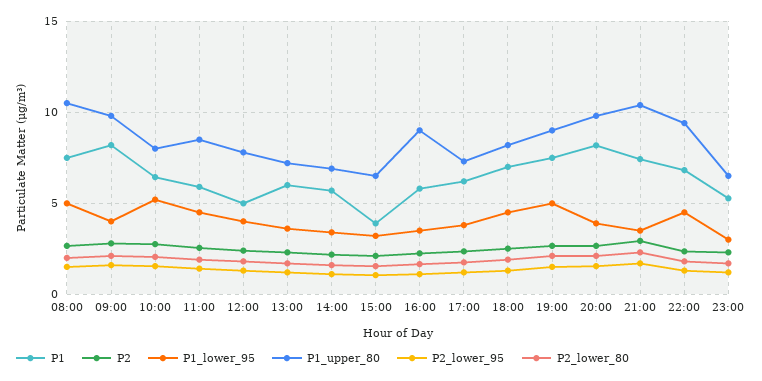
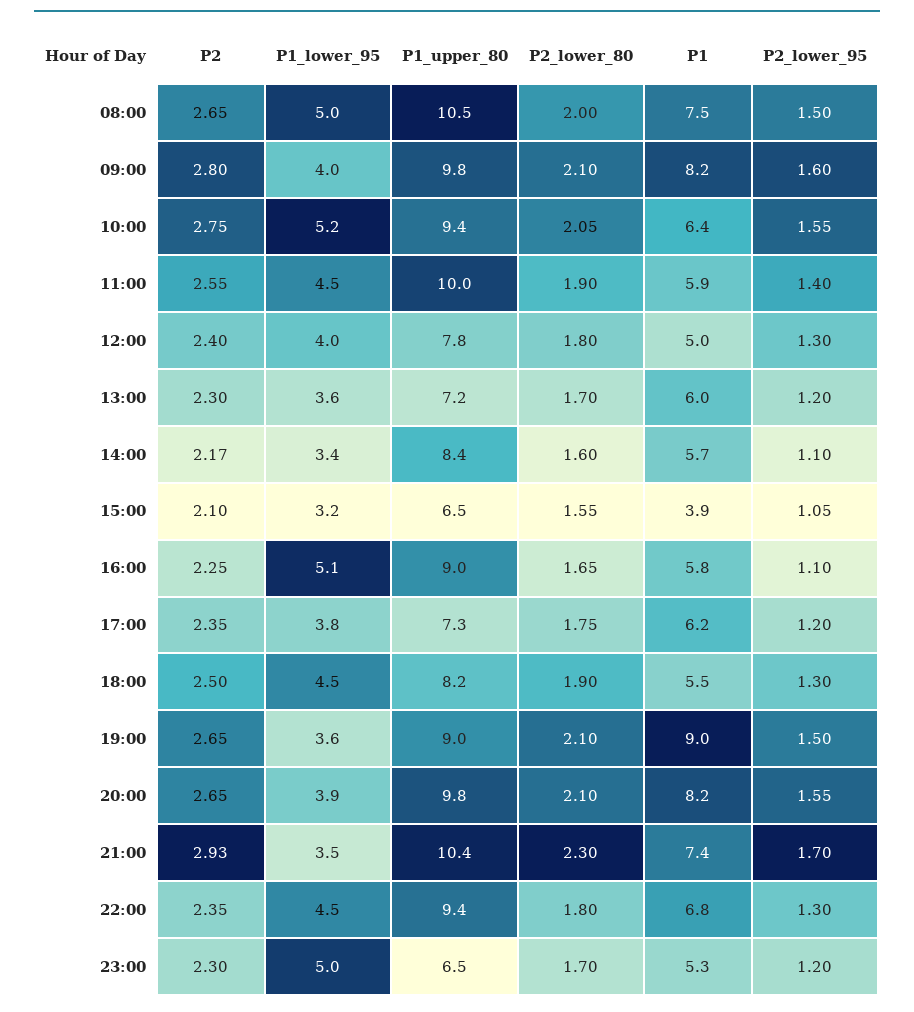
P1_upper_80, 10:00: 8 -> 9.4
P1_upper_80, 11:00: 8.5 -> 10
P1_upper_80, 14:00: 7 -> 8.4
P1_lower_95, 16:00: 3.5 -> 5.1
P1, 18:00: 7 -> 5.5
P1, 19:00: 7.5 -> 9
P1_lower_95, 19:00: 5 -> 3.6
P1_lower_95, 23:00: 3 -> 5

